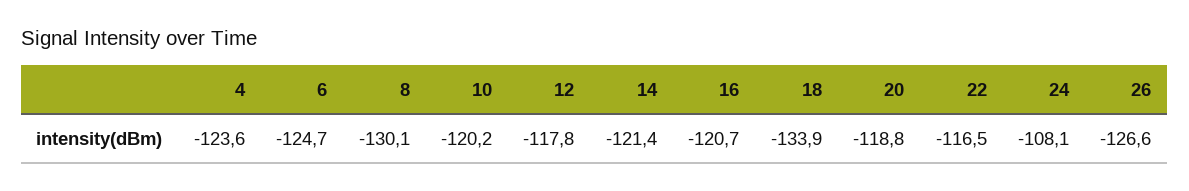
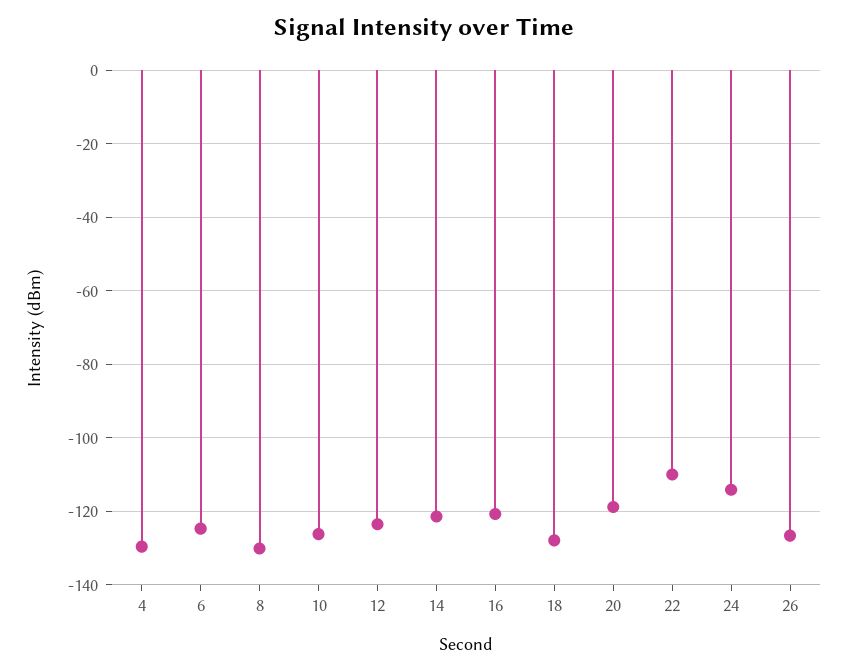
4: -123.6 -> -130
10: -120.2 -> -126
12: -117.8 -> -124
18: -133.9 -> -128
22: -116.5 -> -110
24: -108.1 -> -114

